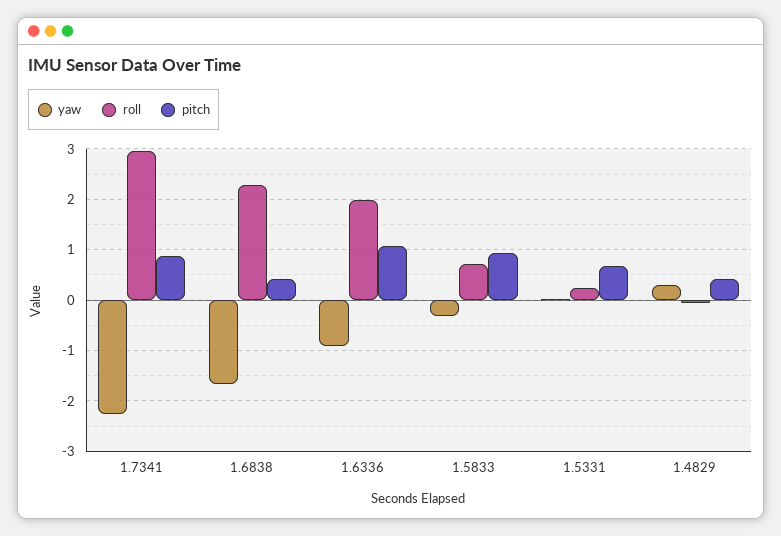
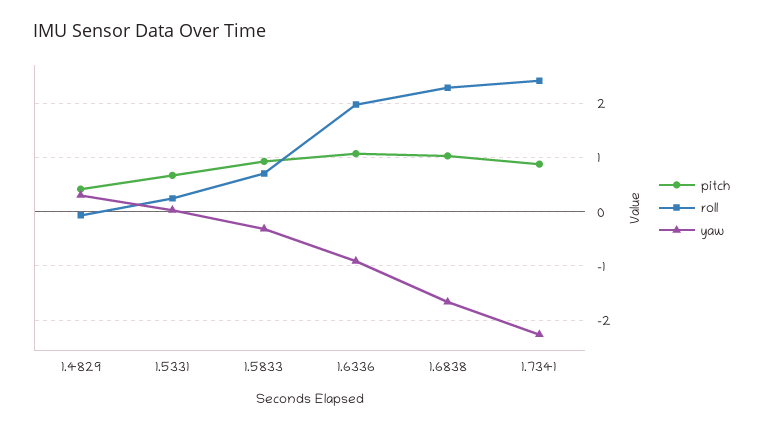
roll, 1.7341: 3 -> 2.4
pitch, 1.6838: 0.4 -> 1

